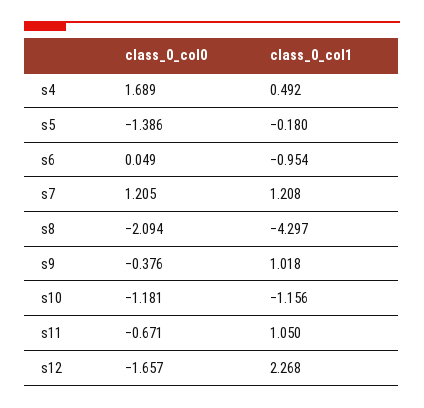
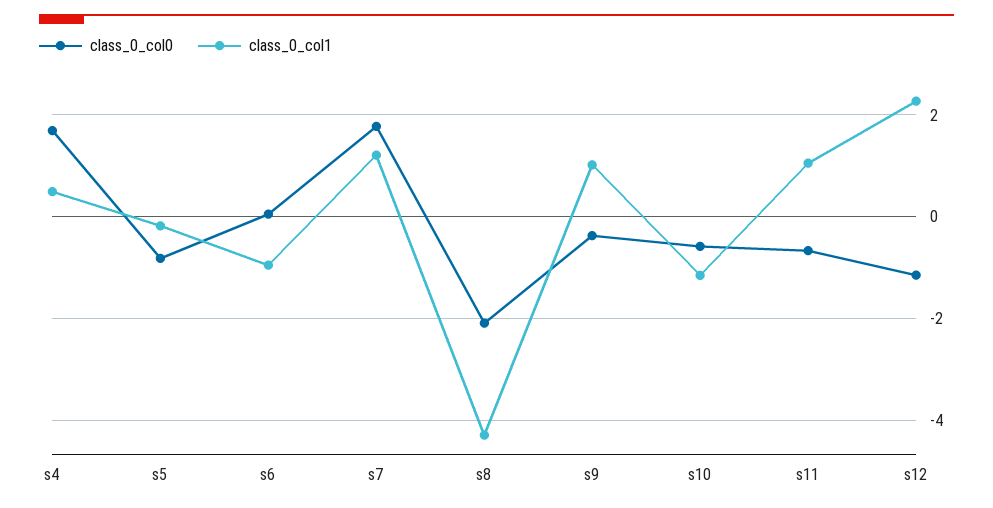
class_0_col0, s5: -1.386 -> -0.8
class_0_col0, s7: 1.205 -> 1.8
class_0_col0, s10: -1.181 -> -0.6
class_0_col0, s12: -1.657 -> -1.2

